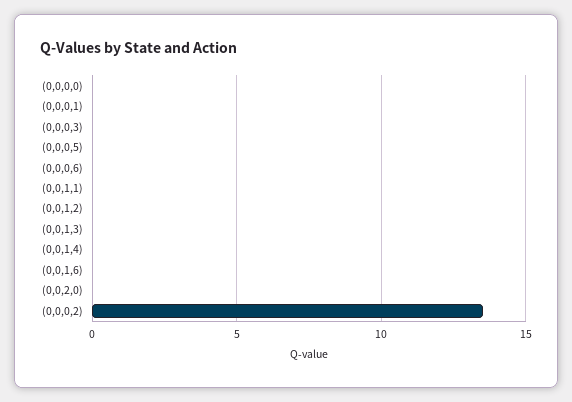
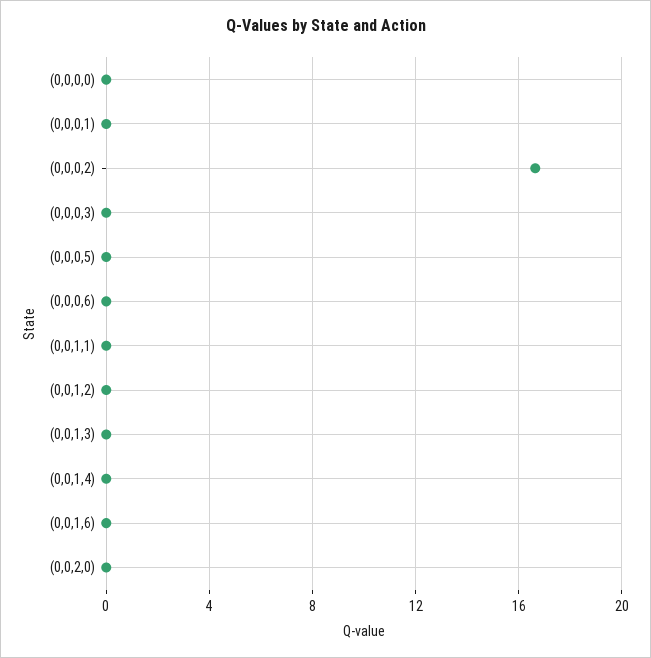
(0,0,0,2): 13.5 -> 16.5

